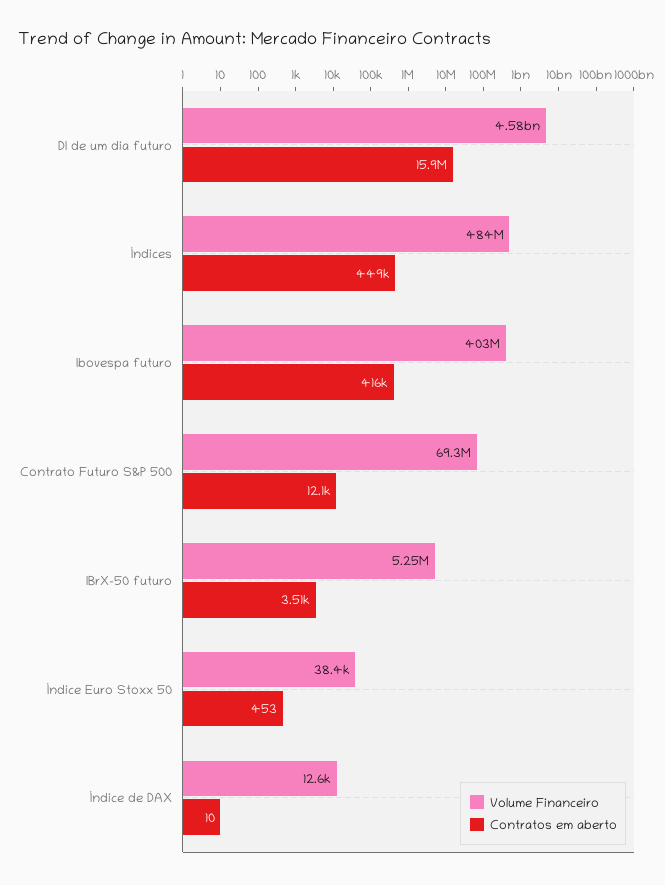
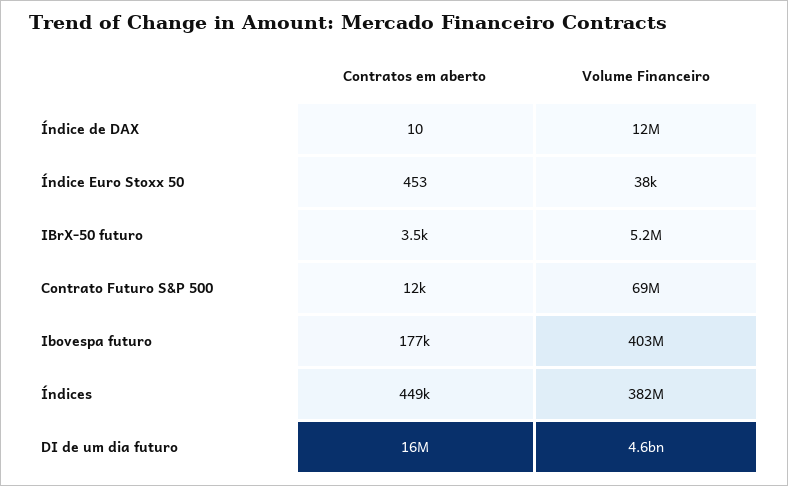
Volume Financeiro, Índices: 484000000 -> 382000000
Contratos em aberto, Ibovespa futuro: 416000 -> 177000
Volume Financeiro, Índice de DAX: 12600 -> 12000000

